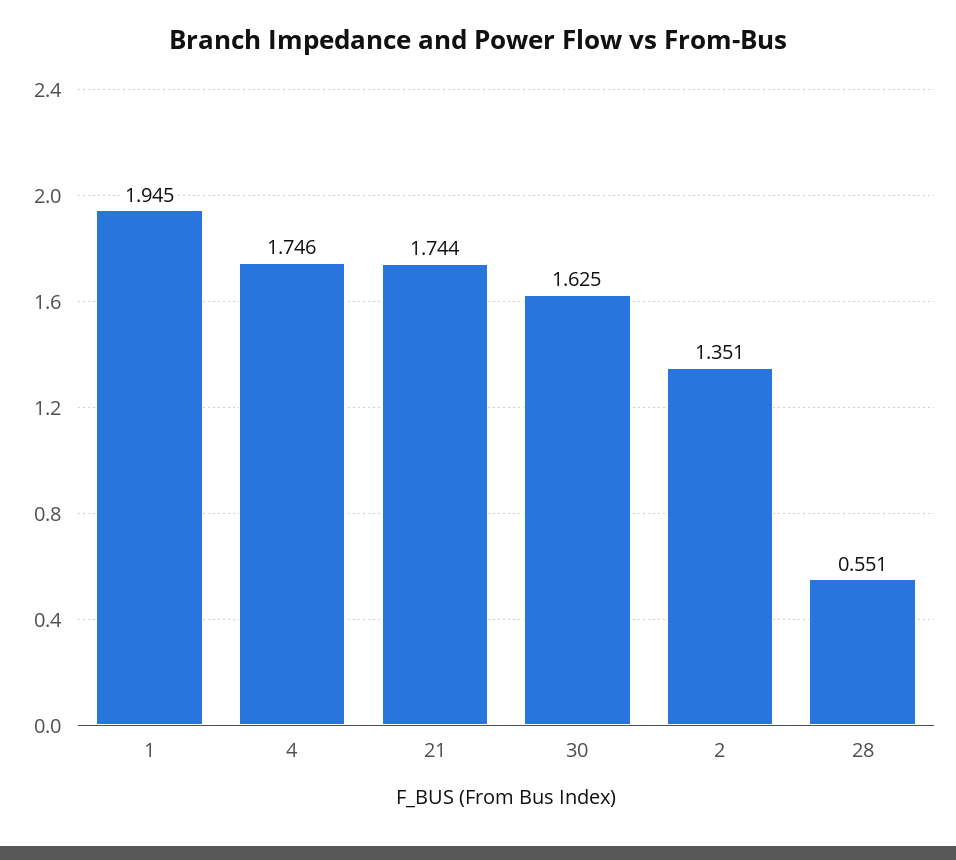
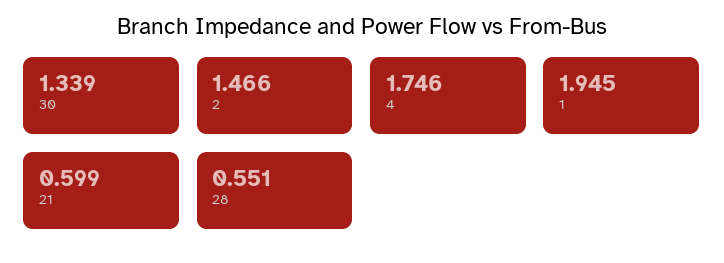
21: 1.744 -> 0.599
30: 1.625 -> 1.339
2: 1.351 -> 1.466

